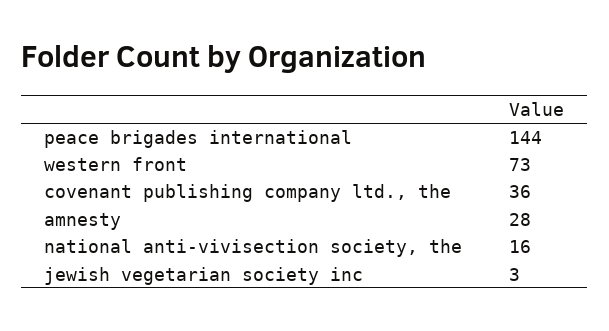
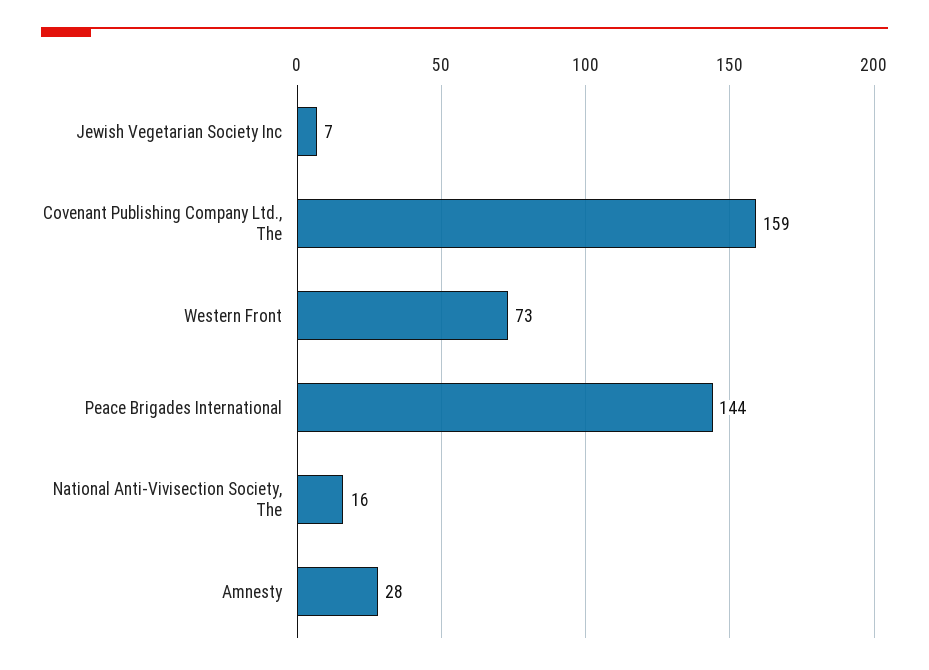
covenant publishing company ltd., the: 36 -> 159
jewish vegetarian society inc: 3 -> 7

